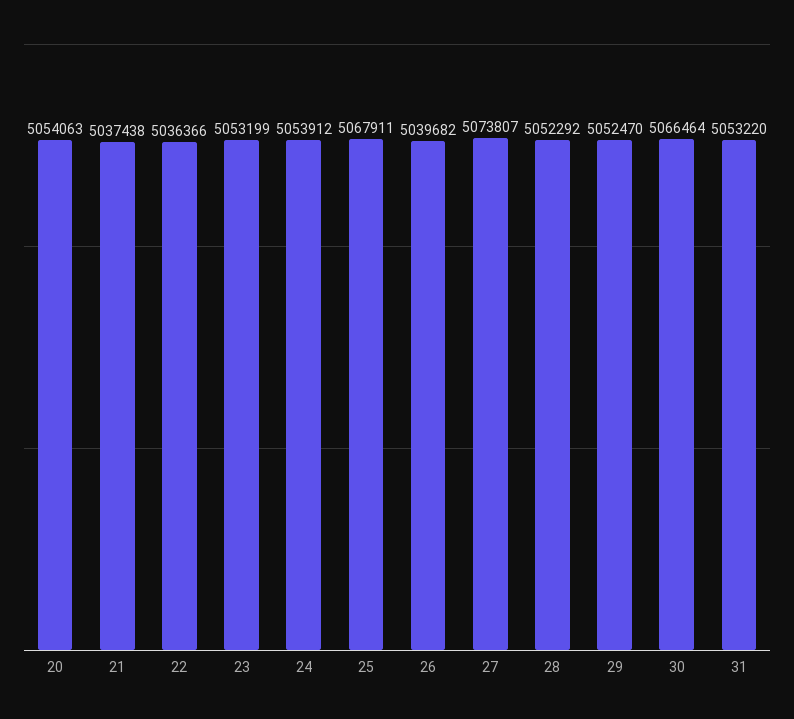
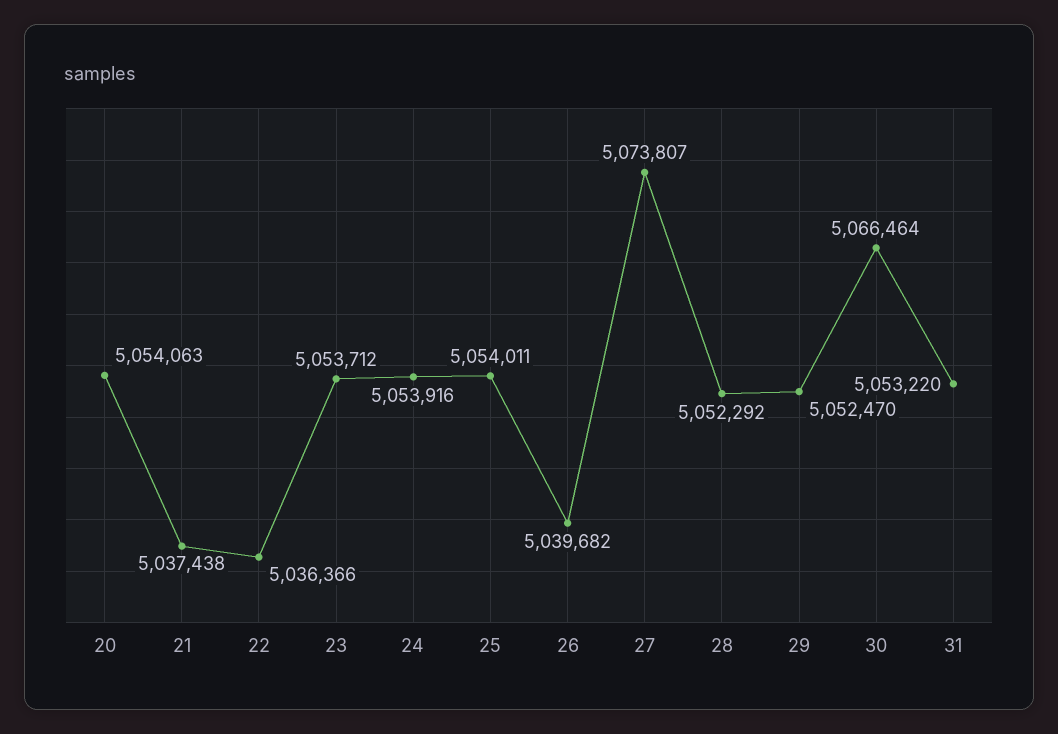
23: 5053199 -> 5053712
24: 5053912 -> 5053916
25: 5067911 -> 5054011

